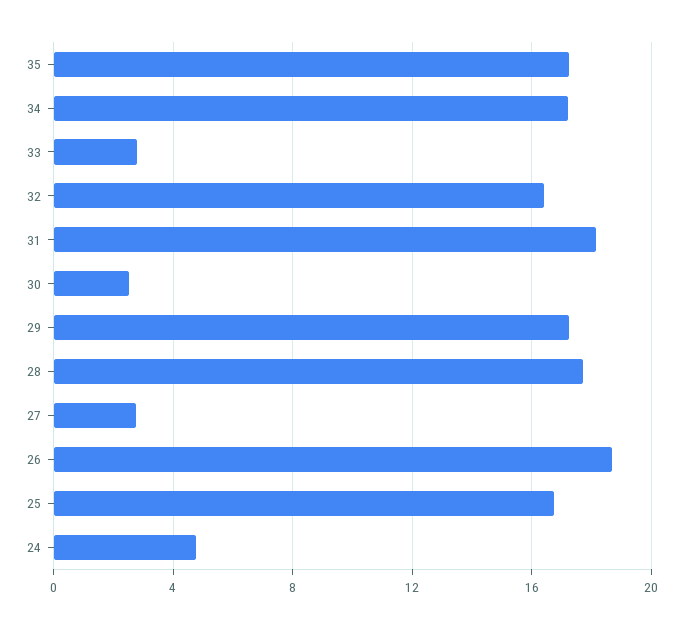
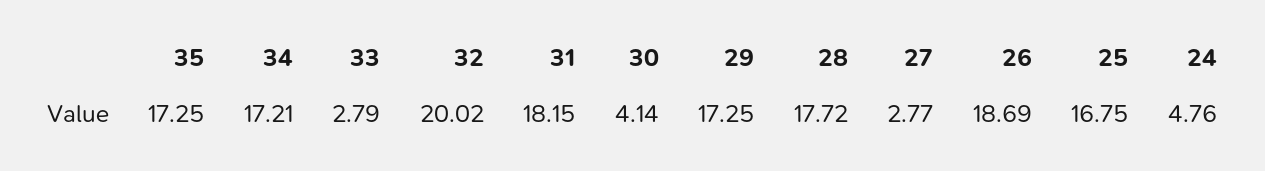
32: 16.5 -> 20.02
30: 2.5 -> 4.14

